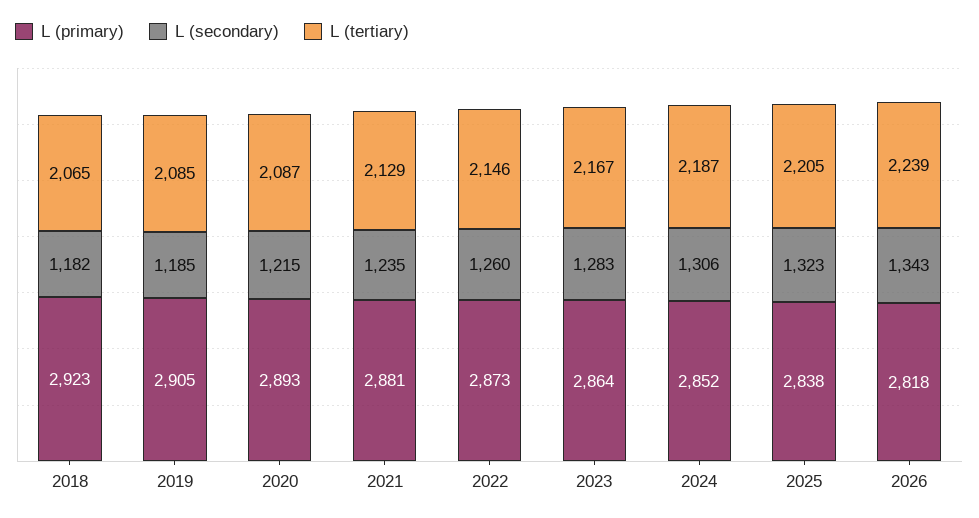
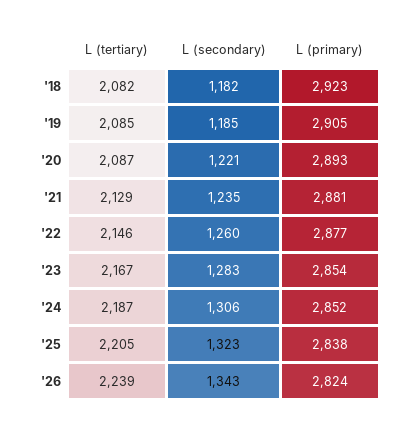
L (tertiary), 2018: 2065 -> 2082
L (secondary), 2020: 1215 -> 1221
L (primary), 2022: 2873 -> 2877
L (primary), 2023: 2864 -> 2854
L (primary), 2026: 2818 -> 2824

